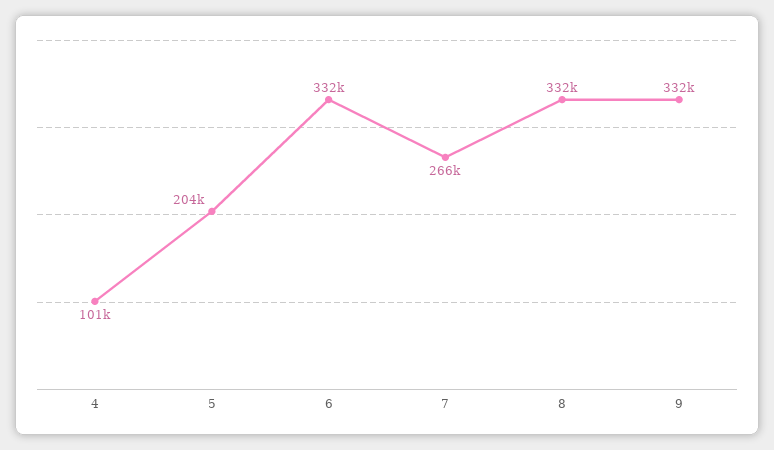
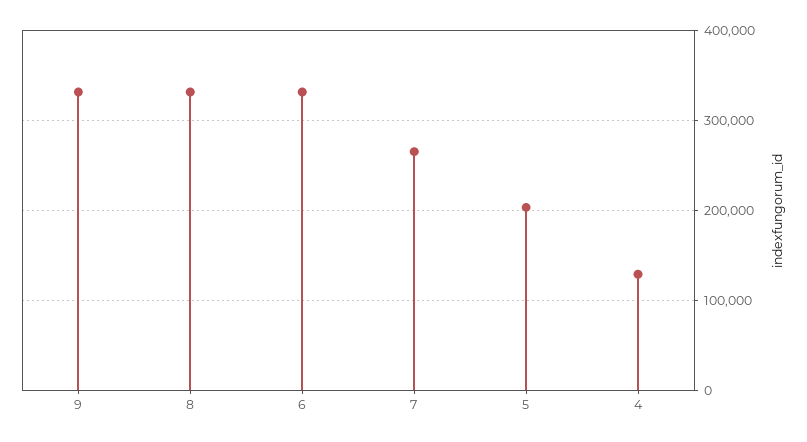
4: 101000 -> 130000

